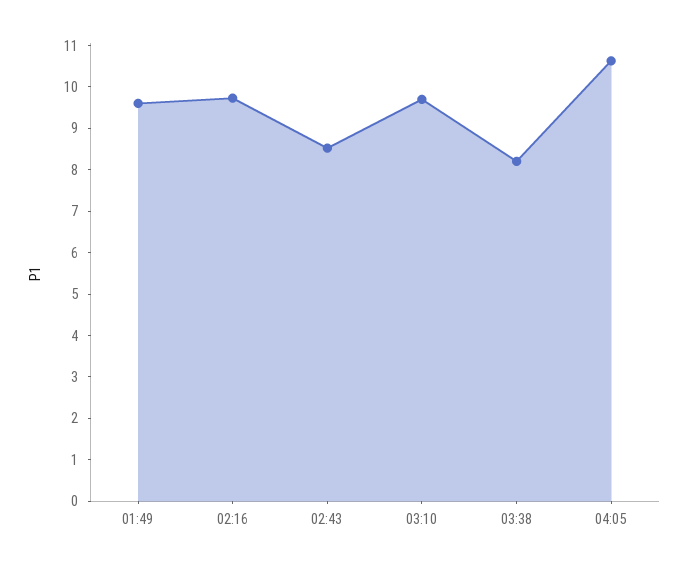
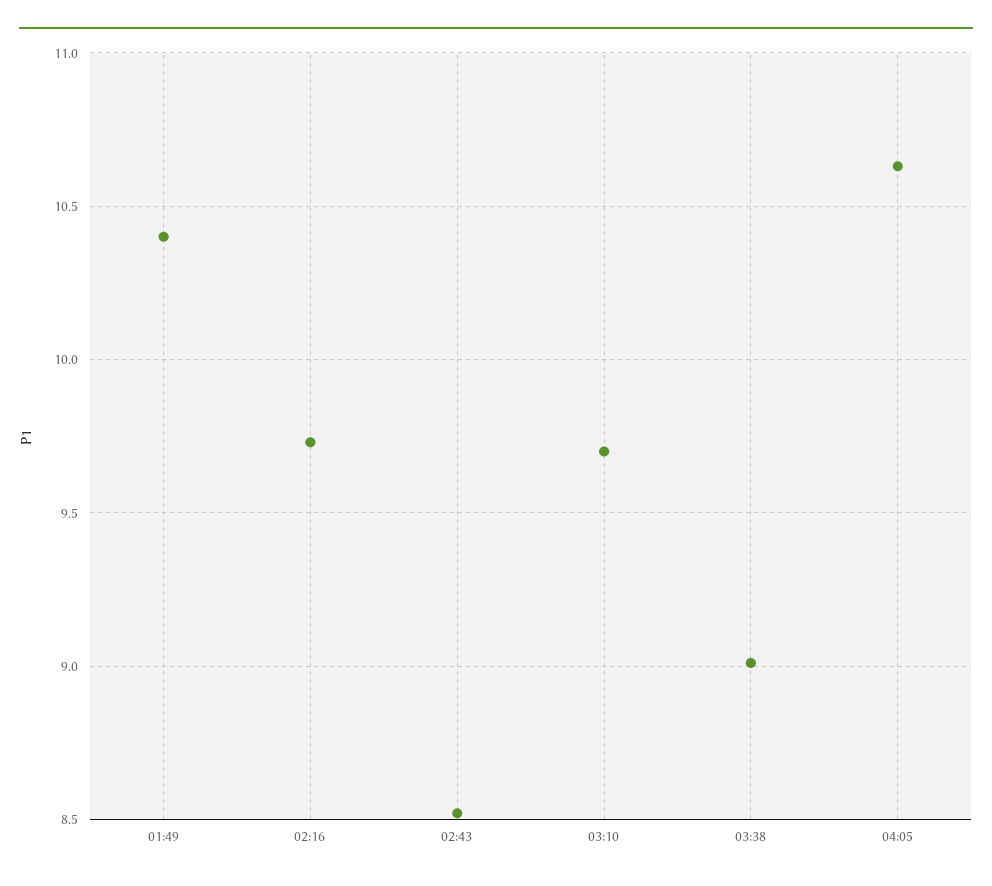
01:49: 9.6 -> 10.4
03:38: 8.2 -> 9

